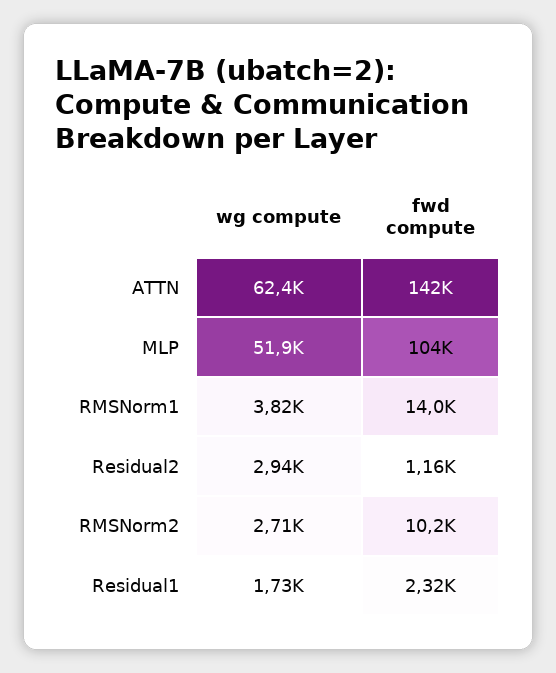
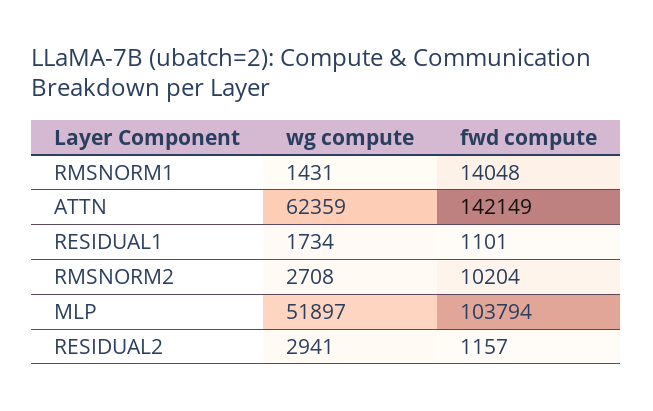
wg compute, RMSNorm1: 3820 -> 1431
fwd compute, Residual1: 2320 -> 1101

